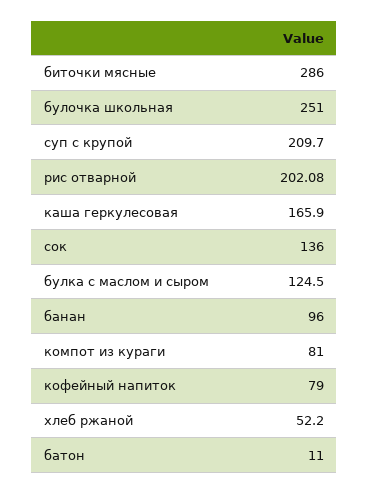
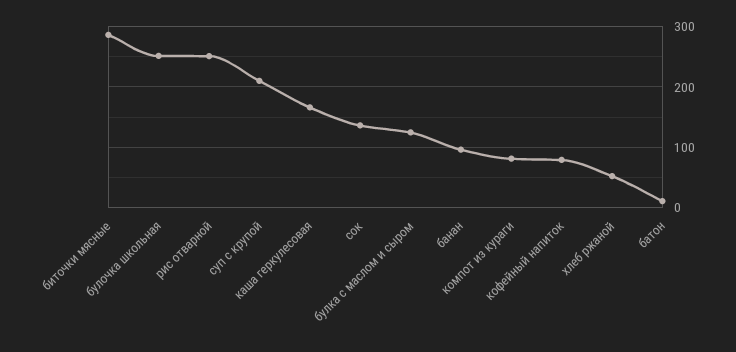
рис отварной: 202.08 -> 250

